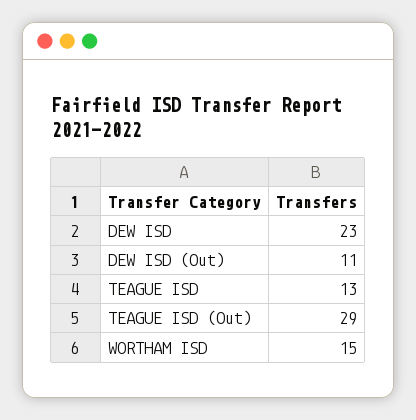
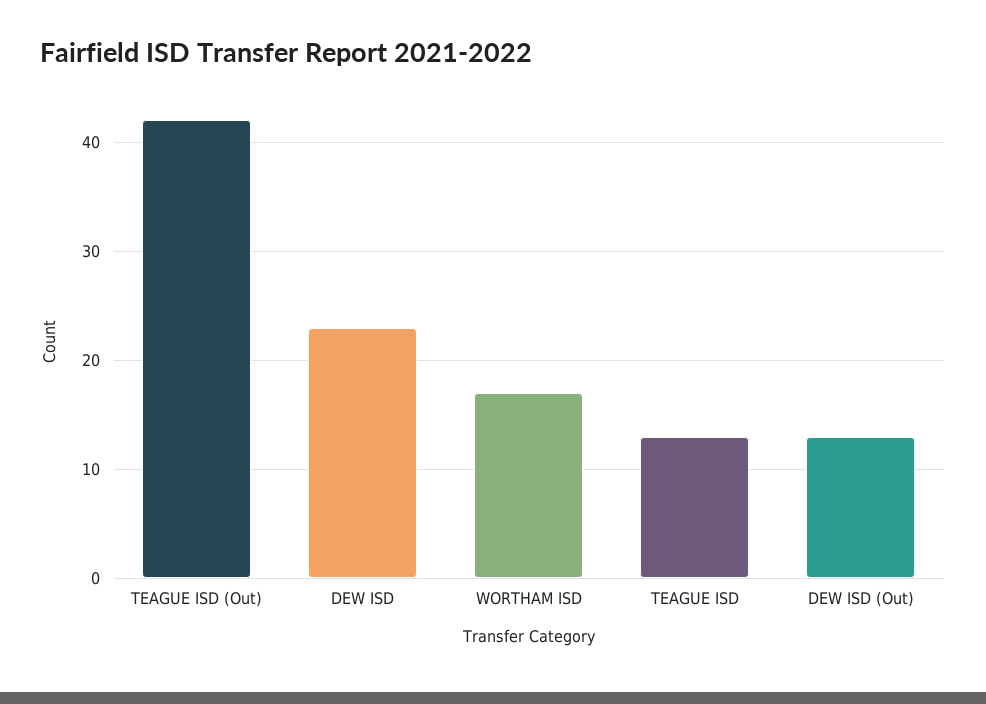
DEW ISD (Out): 11 -> 13
TEAGUE ISD (Out): 29 -> 42
WORTHAM ISD: 15 -> 17

